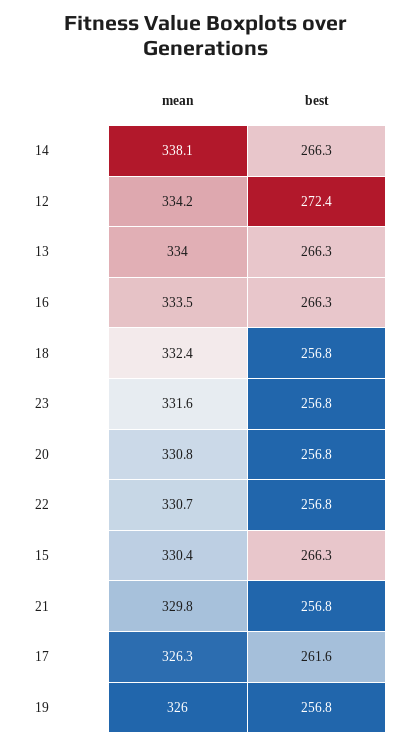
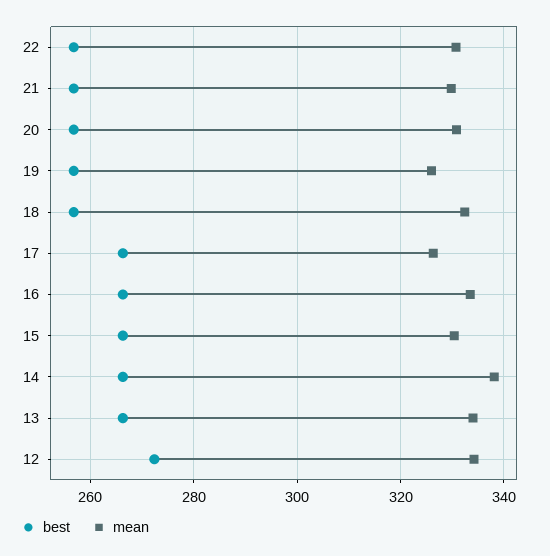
mean, 23: 331.6 -> none
best, 23: 256.8 -> none
best, 17: 261.6 -> 266

